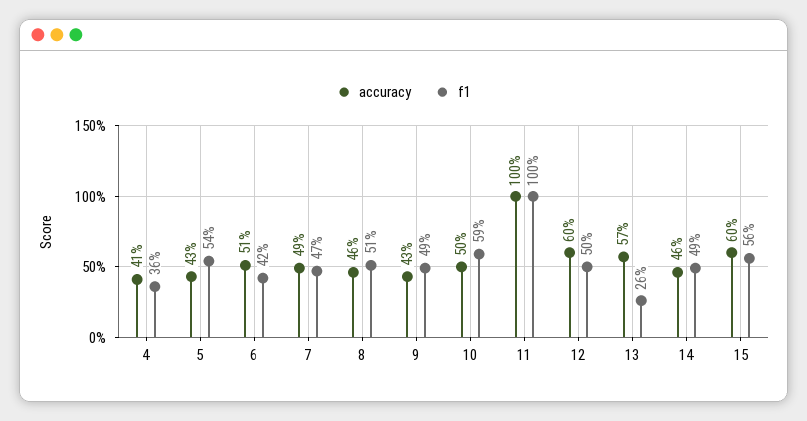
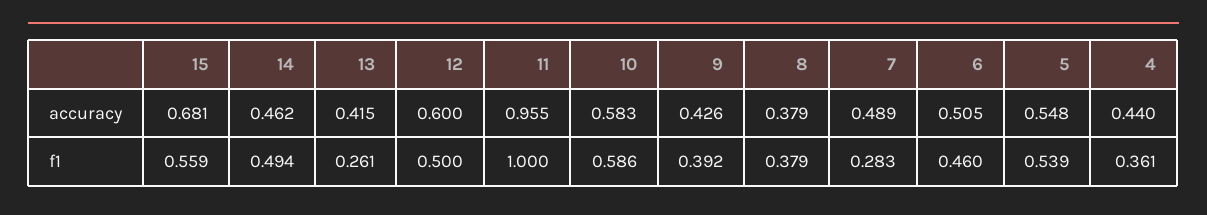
accuracy, 4: 0.41 -> 0.44
accuracy, 5: 0.43 -> 0.548
f1, 6: 0.42 -> 0.46
f1, 7: 0.47 -> 0.283
accuracy, 8: 0.46 -> 0.379
f1, 8: 0.51 -> 0.379
f1, 9: 0.49 -> 0.392
accuracy, 10: 0.5 -> 0.583
accuracy, 11: 1 -> 0.955
accuracy, 13: 0.57 -> 0.415
accuracy, 15: 0.6 -> 0.681

